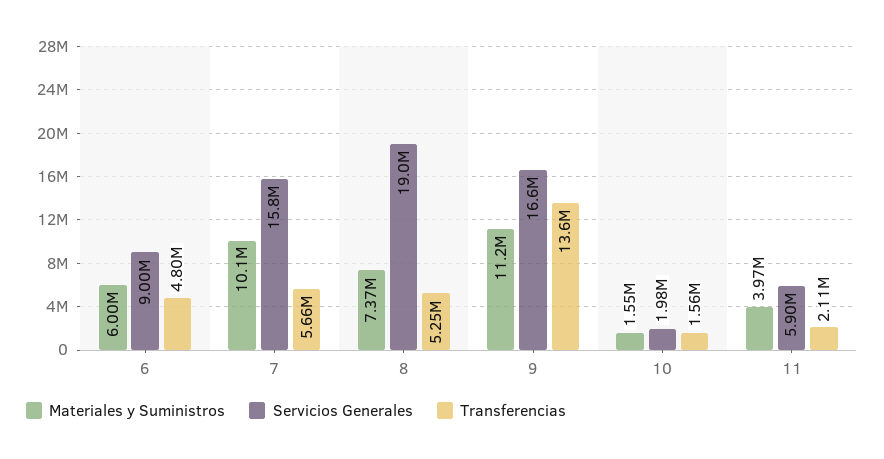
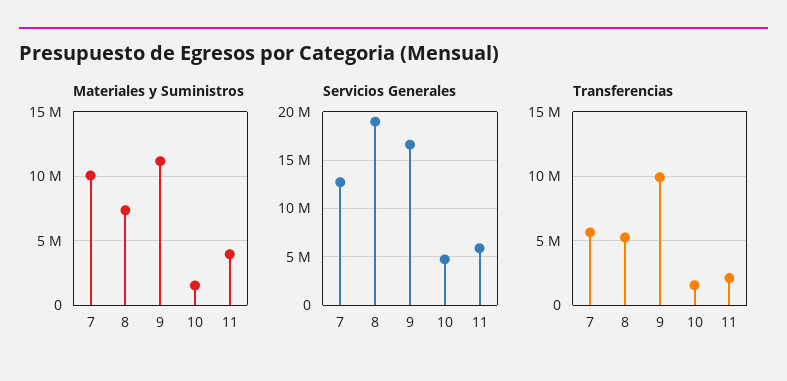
Materiales y Suministros, 6: 6000000 -> none
Servicios Generales, 6: 9000000 -> none
Transferencias, 6: 4800000 -> none
Servicios Generales, 7: 15800000 -> 13000000
Transferencias, 9: 13600000 -> 10000000
Servicios Generales, 10: 1980000 -> 5000000

